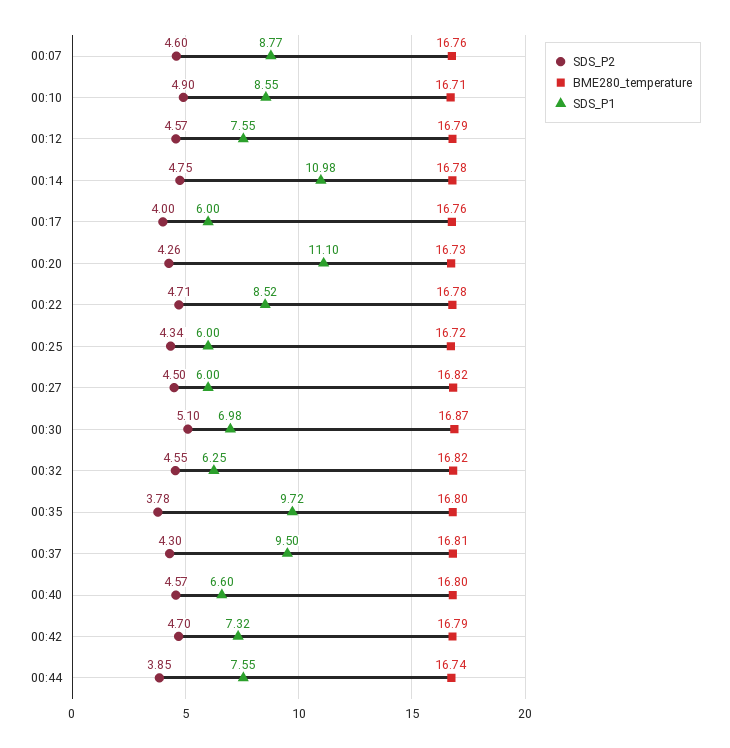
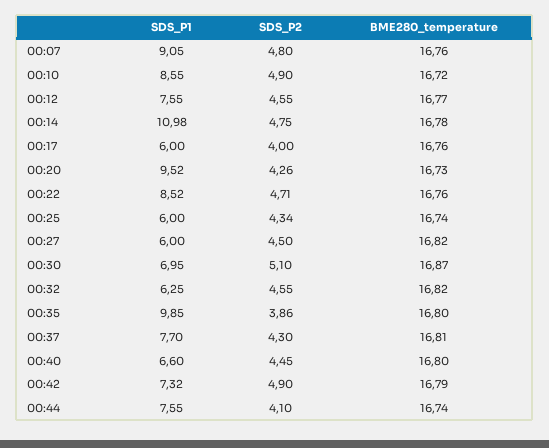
SDS_P2, 00:07: 4.6 -> 4.8
SDS_P1, 00:07: 8.77 -> 9.05
BME280_temperature, 00:10: 16.71 -> 16.72
SDS_P2, 00:12: 4.57 -> 4.55
BME280_temperature, 00:12: 16.79 -> 16.77
SDS_P1, 00:20: 11.1 -> 9.52
BME280_temperature, 00:22: 16.78 -> 16.76
BME280_temperature, 00:25: 16.72 -> 16.74
SDS_P1, 00:30: 6.98 -> 6.95
SDS_P2, 00:35: 3.78 -> 3.86
SDS_P1, 00:35: 9.72 -> 9.85
SDS_P1, 00:37: 9.5 -> 7.7
SDS_P2, 00:40: 4.57 -> 4.45
SDS_P2, 00:42: 4.7 -> 4.9
SDS_P2, 00:44: 3.85 -> 4.1

